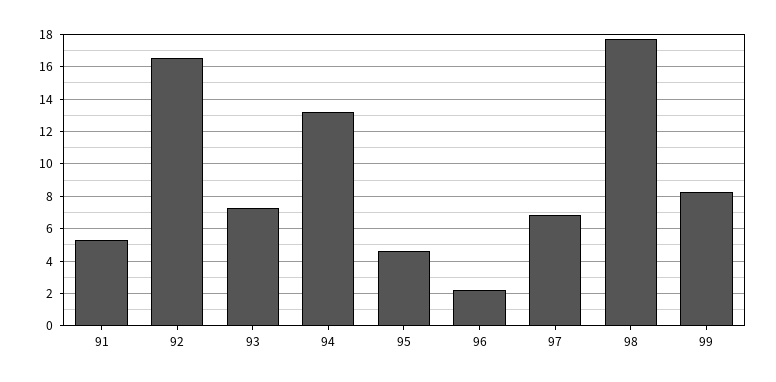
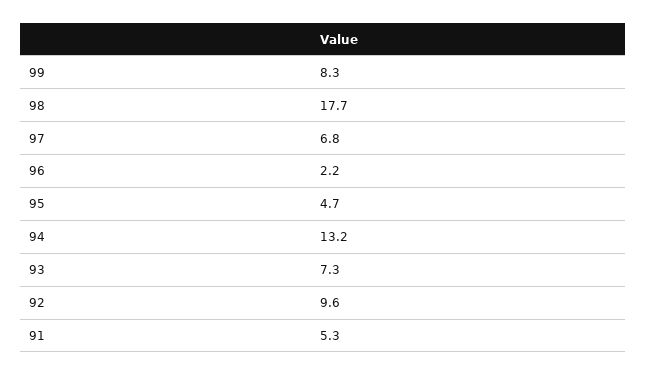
92: 16.5 -> 9.6

